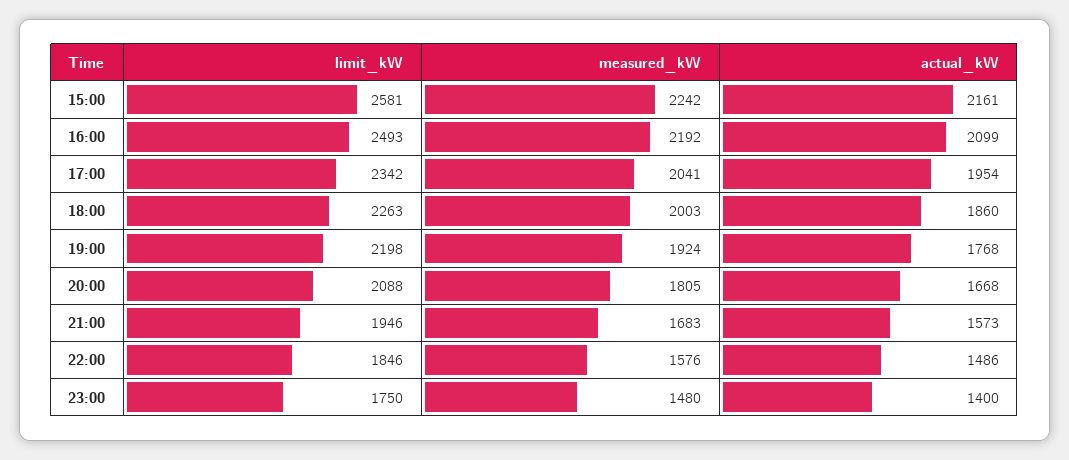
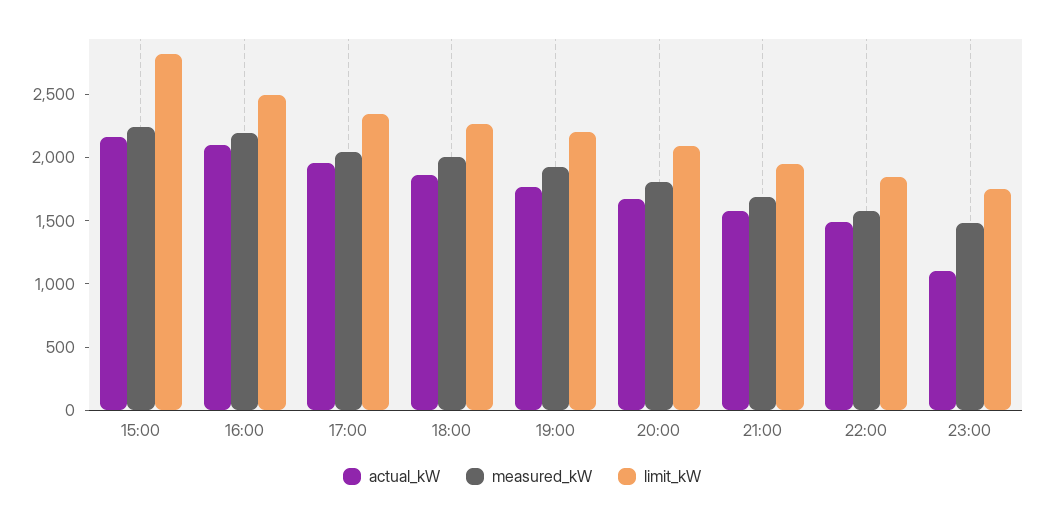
limit_kW, 15:00: 2581 -> 2800
actual_kW, 23:00: 1400 -> 1100

